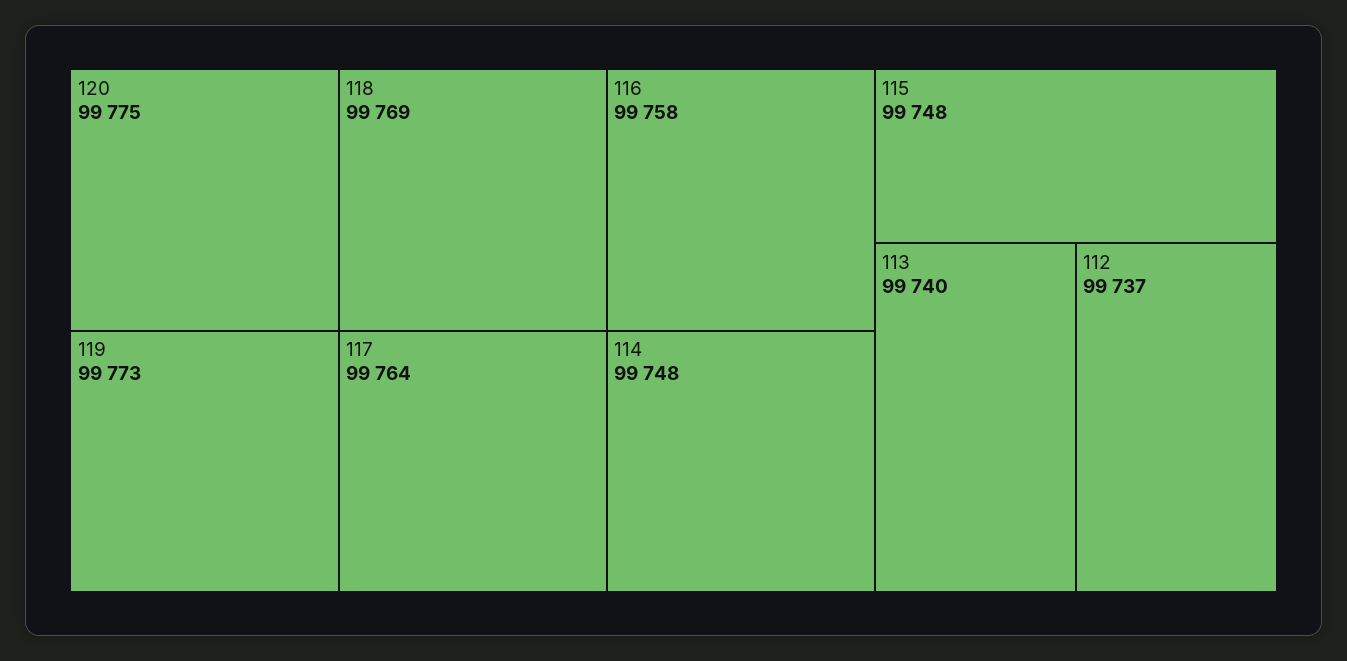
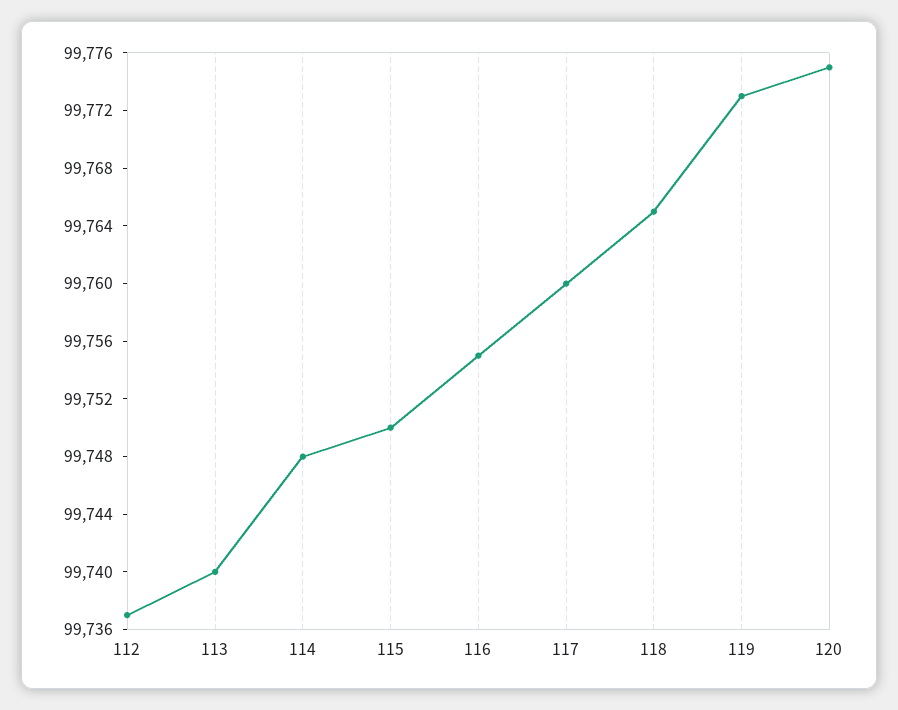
118: 99769 -> 99765
117: 99764 -> 99760
116: 99758 -> 99755
115: 99748 -> 99750

